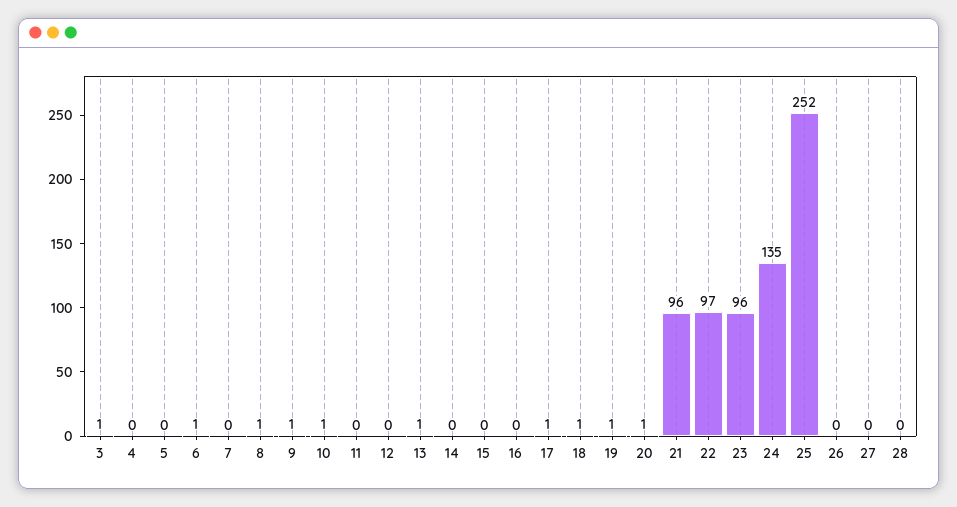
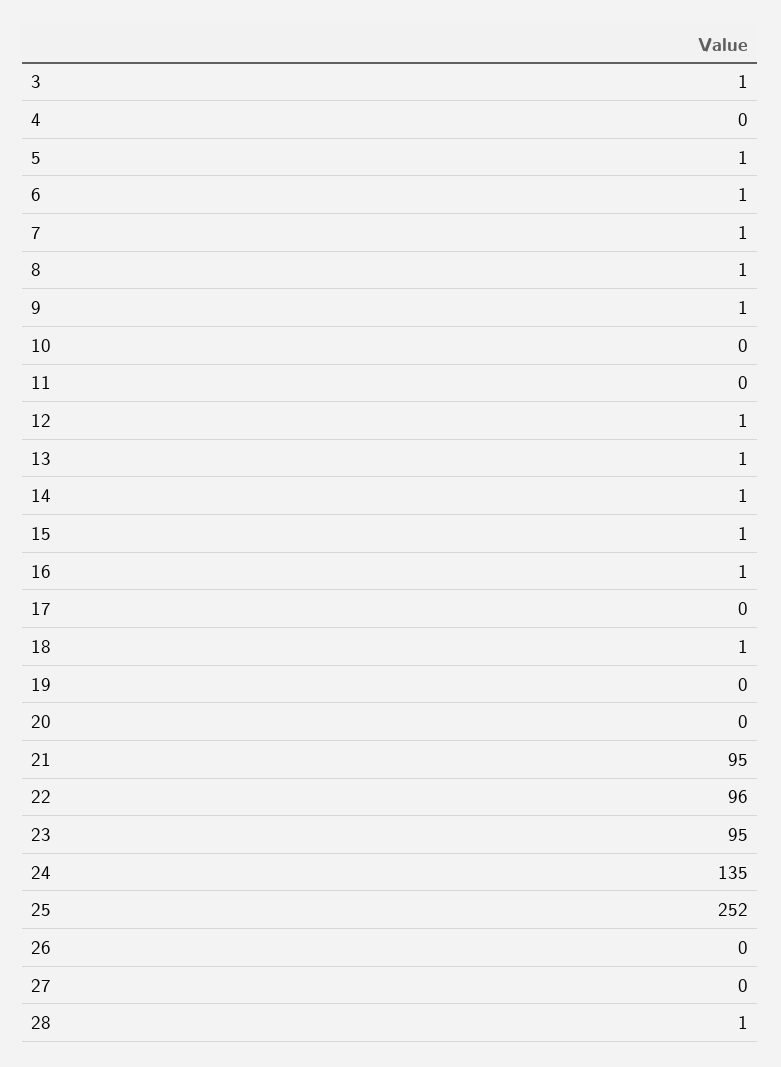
5: 0 -> 1
7: 0 -> 1
10: 1 -> 0
12: 0 -> 1
14: 0 -> 1
15: 0 -> 1
16: 0 -> 1
17: 1 -> 0
19: 1 -> 0
20: 1 -> 0
21: 96 -> 95
22: 97 -> 96
23: 96 -> 95
28: 0 -> 1

